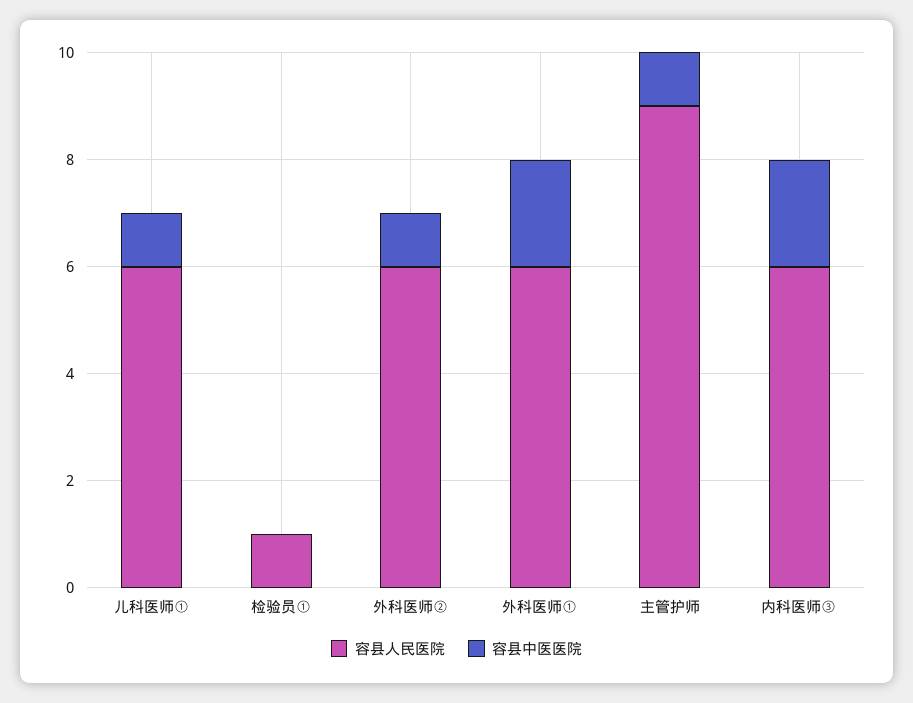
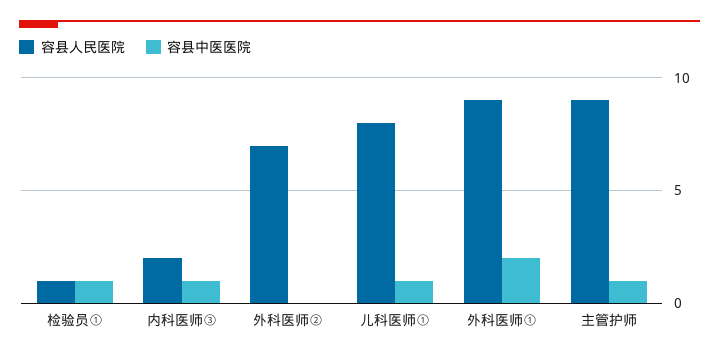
容县人民医院, 儿科医师①: 6 -> 8
容县中医医院, 检验员①: 0 -> 1
容县人民医院, 外科医师②: 6 -> 7
容县中医医院, 外科医师②: 1 -> 0
容县人民医院, 外科医师①: 6 -> 9
容县人民医院, 内科医师③: 6 -> 2
容县中医医院, 内科医师③: 2 -> 1

